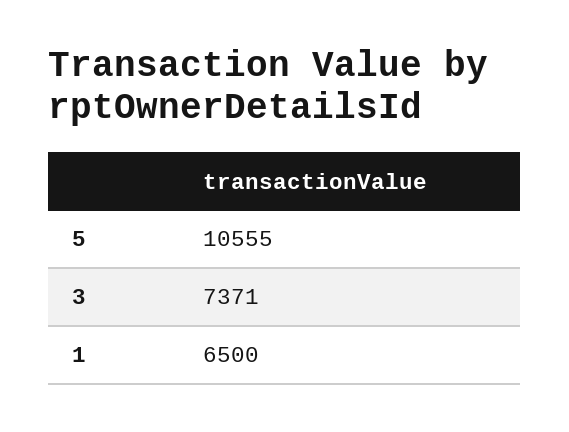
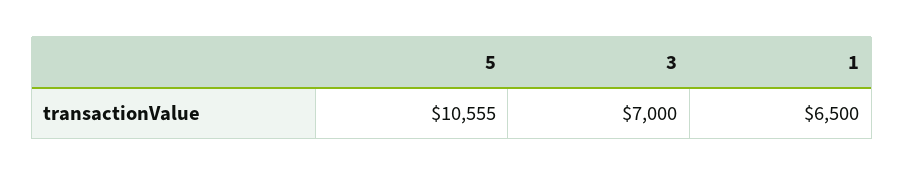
3: 7371 -> 7000

